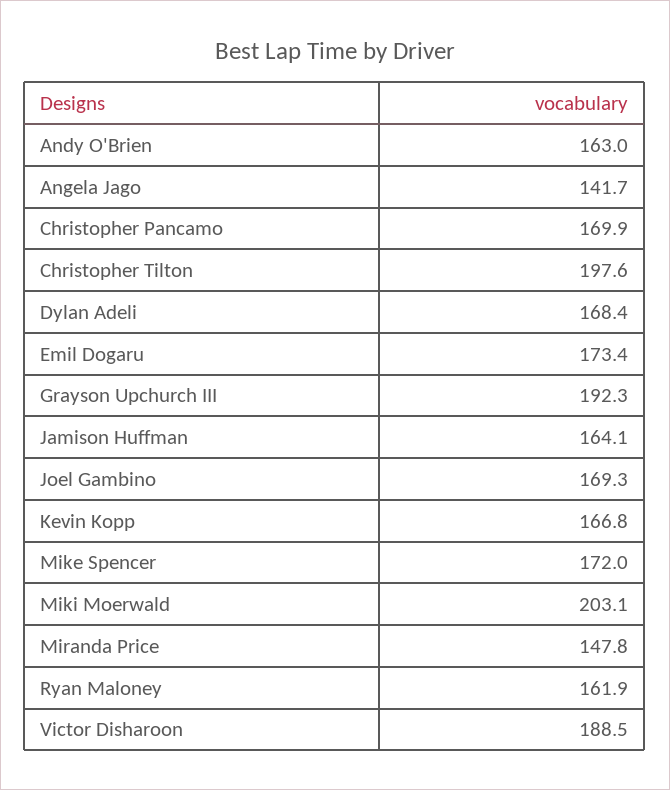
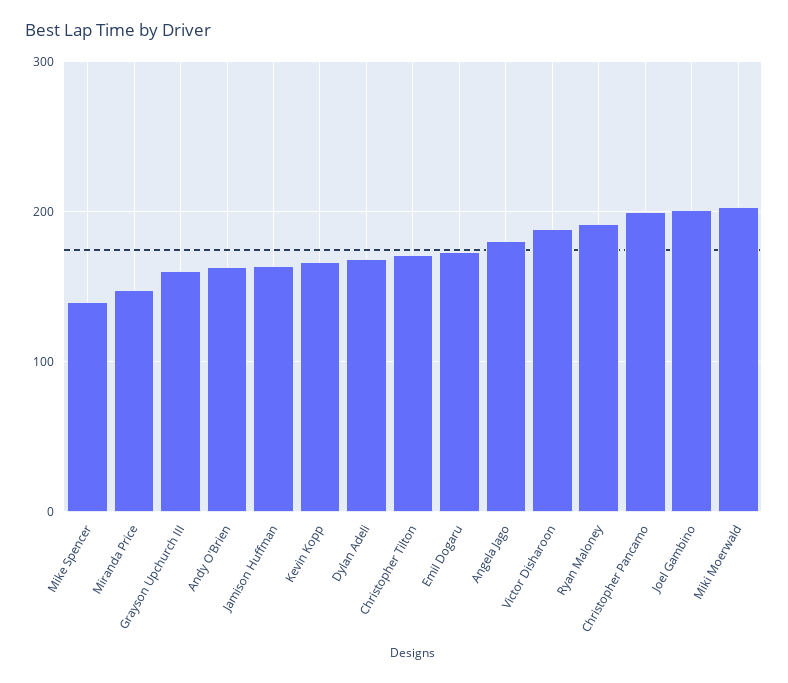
Angela Jago: 141.7 -> 180
Christopher Pancamo: 169.9 -> 200
Christopher Tilton: 197.6 -> 170
Grayson Upchurch III: 192.3 -> 160
Joel Gambino: 169.3 -> 200
Mike Spencer: 172 -> 140
Ryan Maloney: 161.9 -> 190

